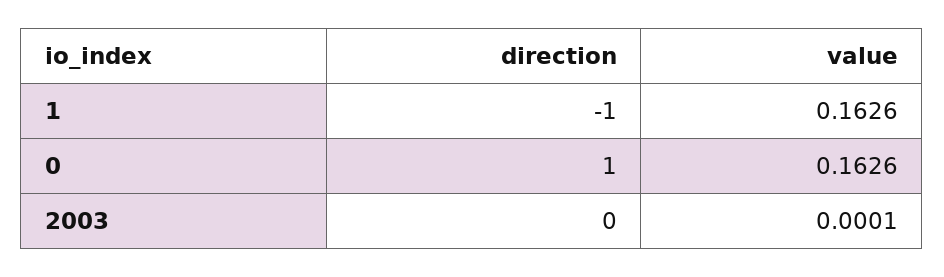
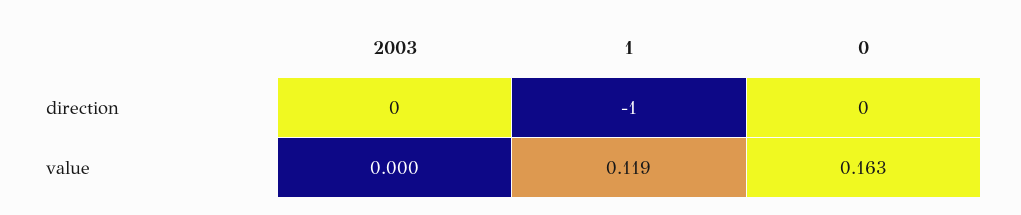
value, 1: 0.1626 -> 0.119
direction, 0: 1 -> 0

